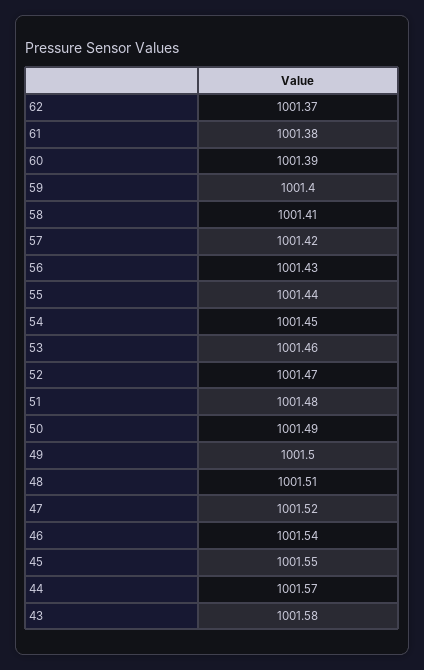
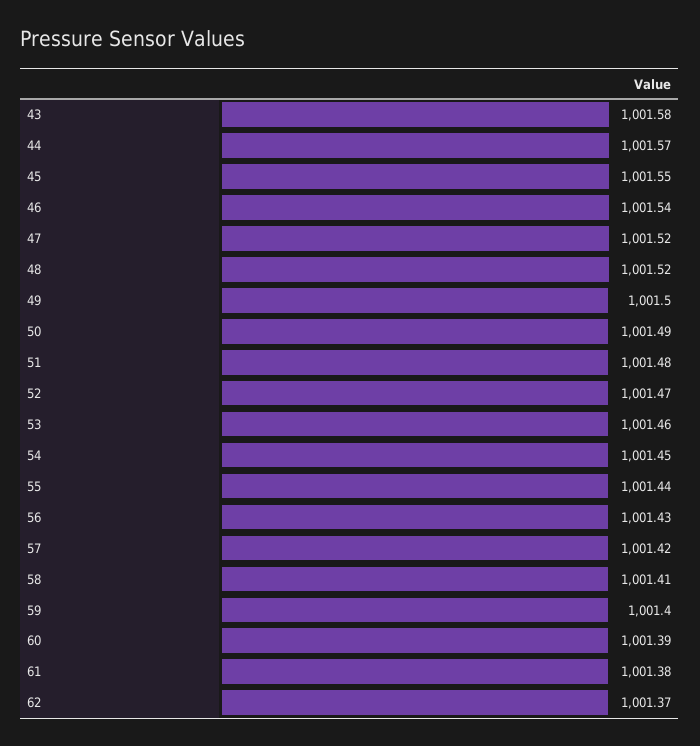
48: 1001.51 -> 1001.52

